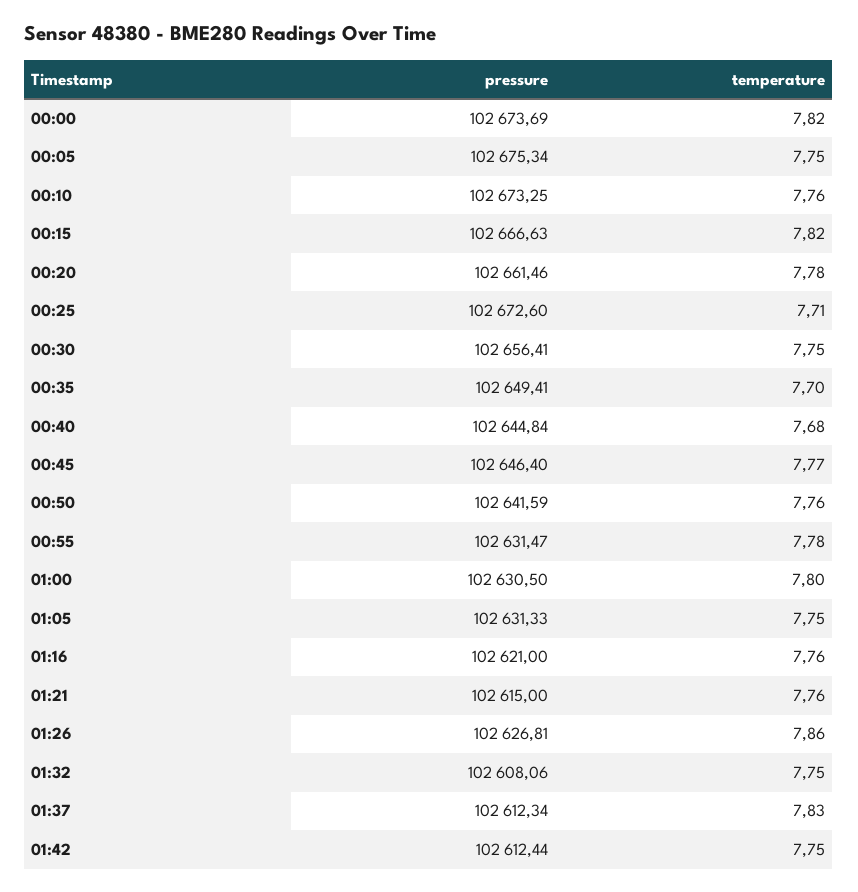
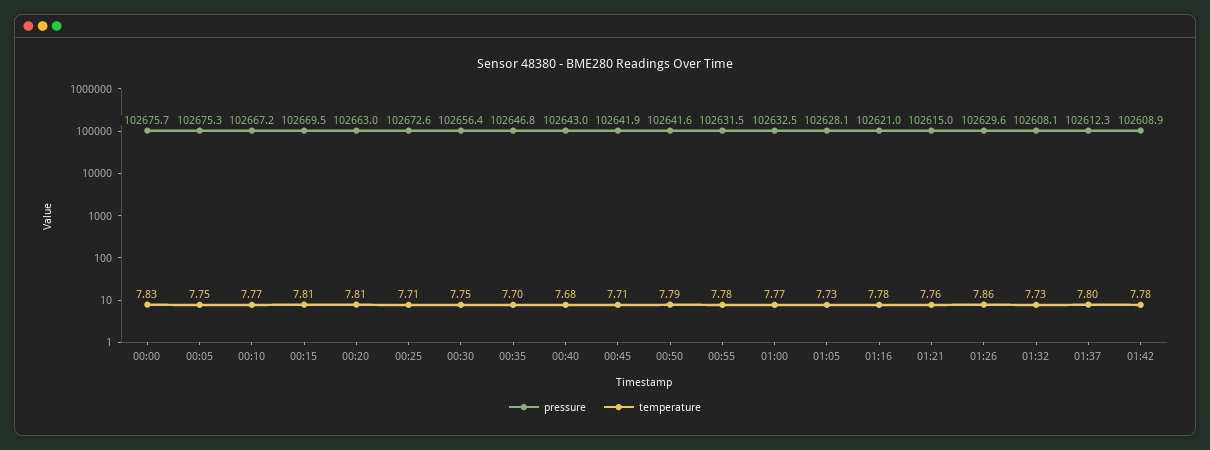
pressure, 00:00: 102673.69 -> 102675.7
temperature, 00:00: 7.82 -> 7.83
pressure, 00:10: 102673.25 -> 102667.2
temperature, 00:10: 7.76 -> 7.77
pressure, 00:15: 102666.63 -> 102669.5
temperature, 00:15: 7.82 -> 7.81
pressure, 00:20: 102661.46 -> 102663
temperature, 00:20: 7.78 -> 7.81
pressure, 00:35: 102649.41 -> 102646.8
pressure, 00:40: 102644.84 -> 102643
pressure, 00:45: 102646.4 -> 102641.9
temperature, 00:45: 7.77 -> 7.71
temperature, 00:50: 7.76 -> 7.79
pressure, 01:00: 102630.5 -> 102632.5
temperature, 01:00: 7.8 -> 7.77
pressure, 01:05: 102631.33 -> 102628.1
temperature, 01:05: 7.75 -> 7.73
temperature, 01:16: 7.76 -> 7.78
pressure, 01:26: 102626.81 -> 102629.6
temperature, 01:32: 7.75 -> 7.73
temperature, 01:37: 7.83 -> 7.8
pressure, 01:42: 102612.44 -> 102608.9
temperature, 01:42: 7.75 -> 7.78

